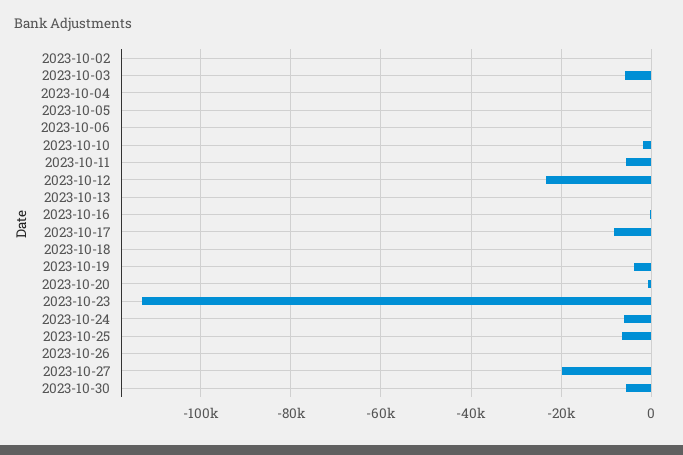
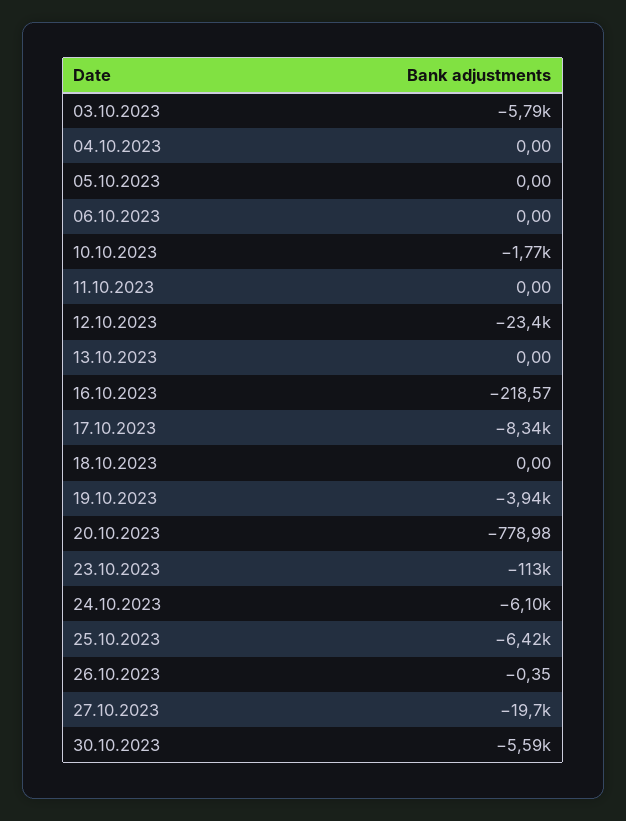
2023-10-02: 0 -> none
2023-10-11: -6000 -> 0

